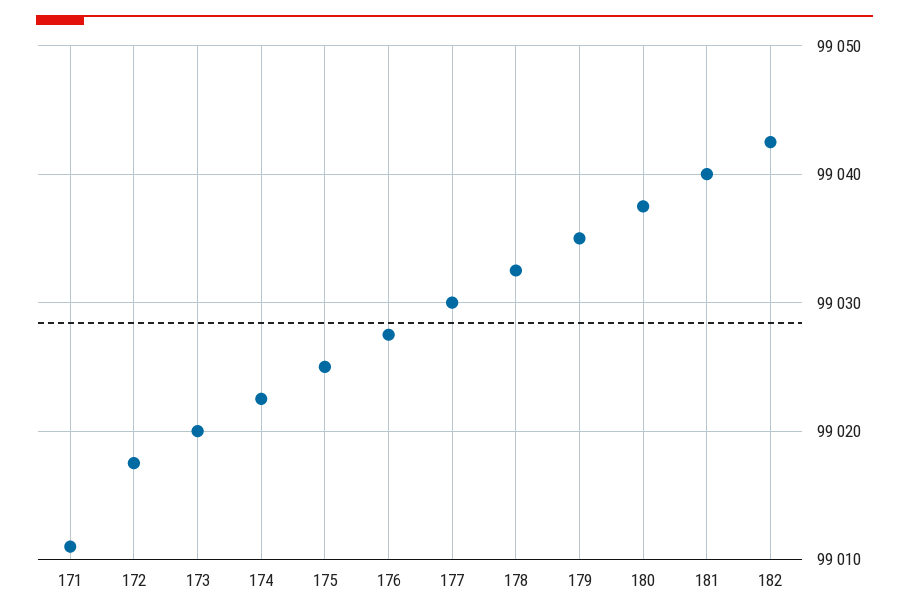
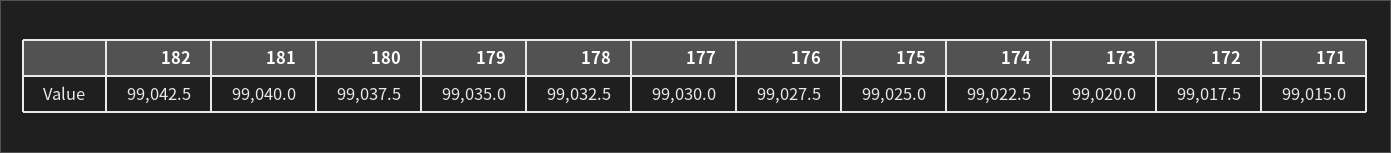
171: 99011 -> 99015

